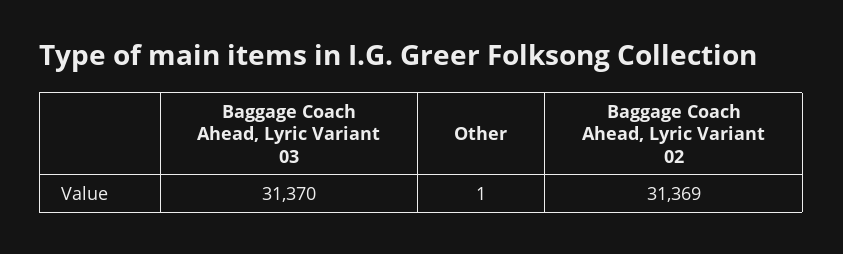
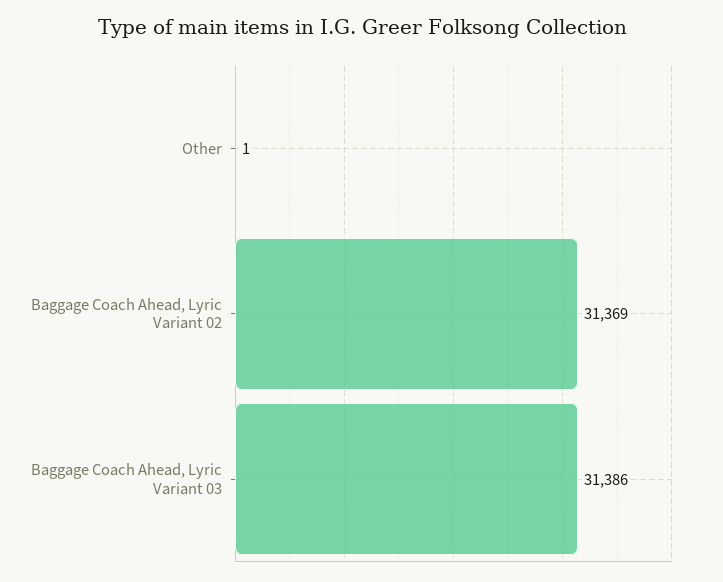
Baggage Coach Ahead, Lyric Variant 03: 31370 -> 31386

